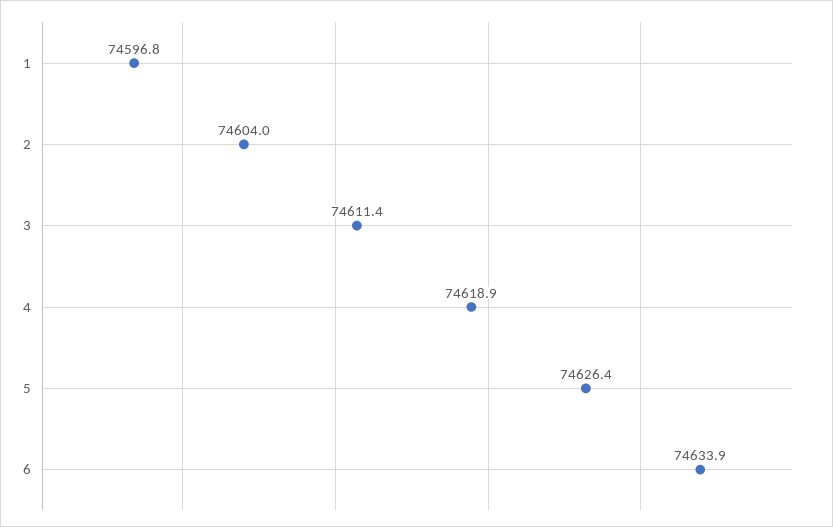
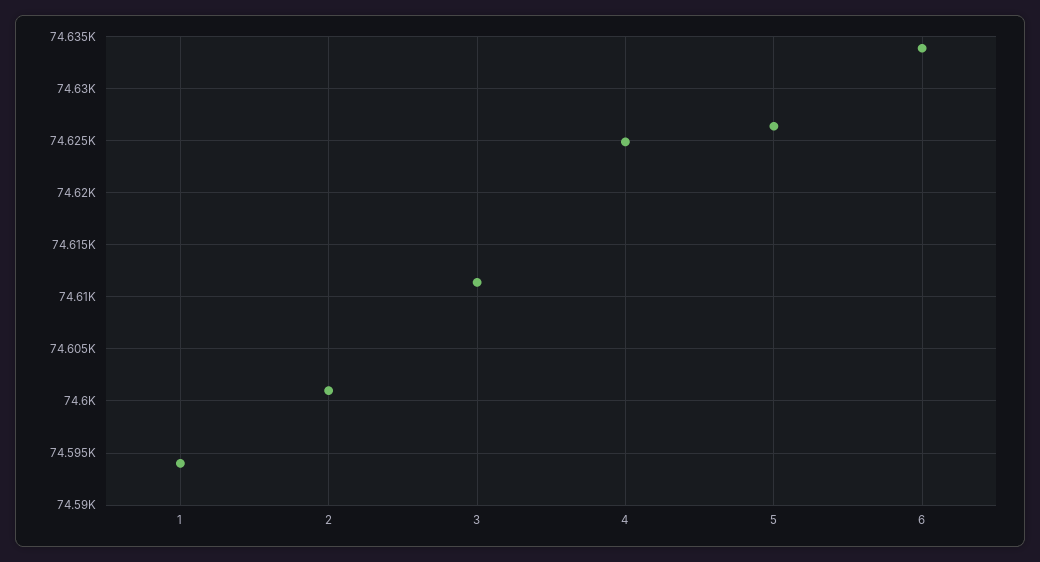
1: 74596.8 -> 74594
2: 74604 -> 74601
4: 74618.9 -> 74625

